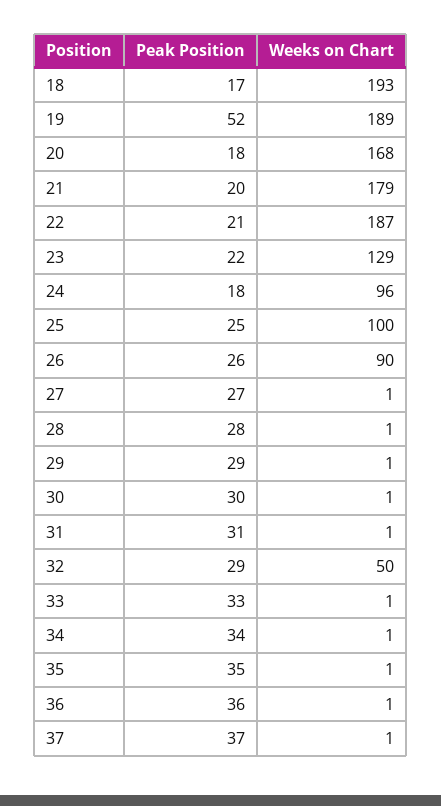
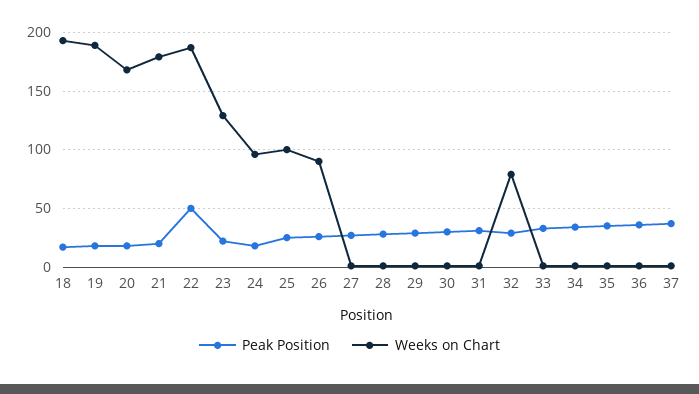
Peak Position, 19: 52 -> 20
Peak Position, 22: 21 -> 50
Weeks on Chart, 32: 50 -> 80

